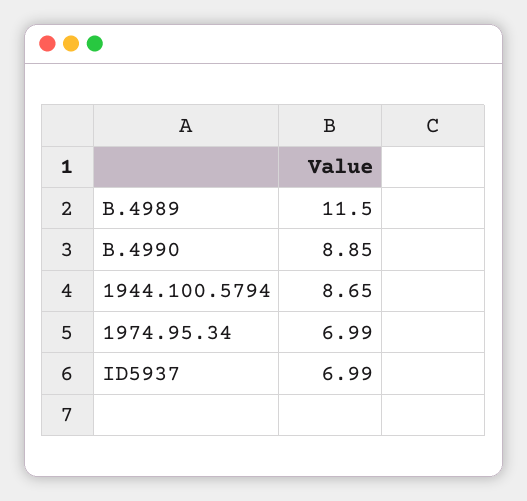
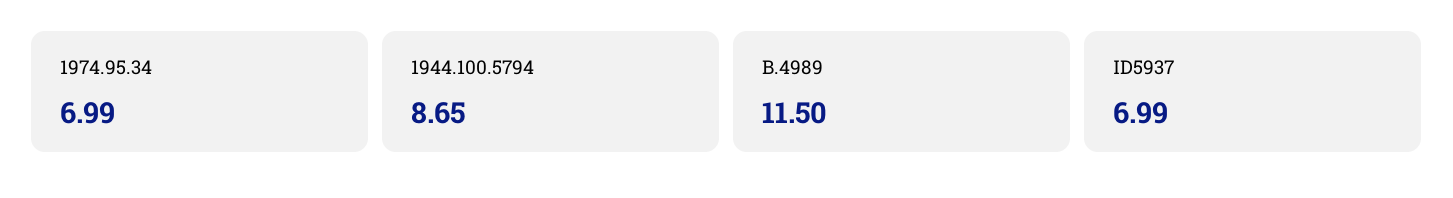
B.4990: 8.85 -> none

